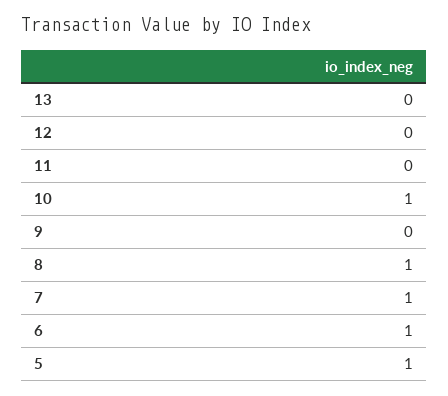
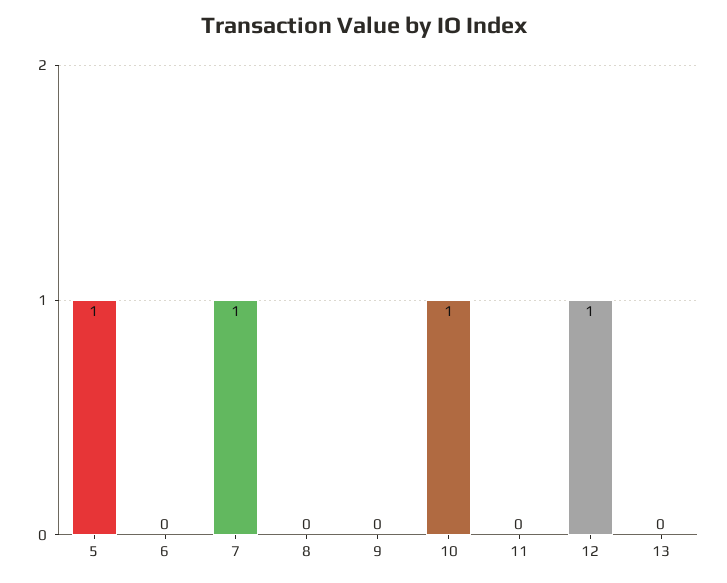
12: 0 -> 1
8: 1 -> 0
6: 1 -> 0

